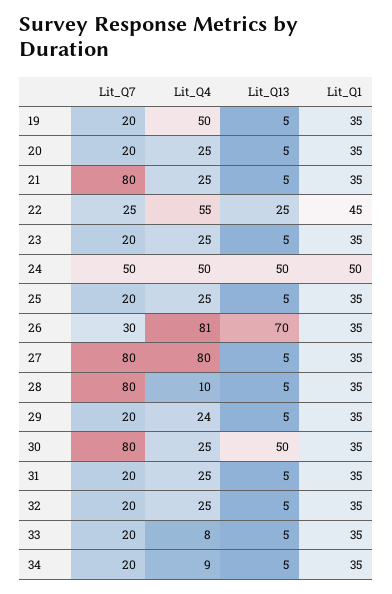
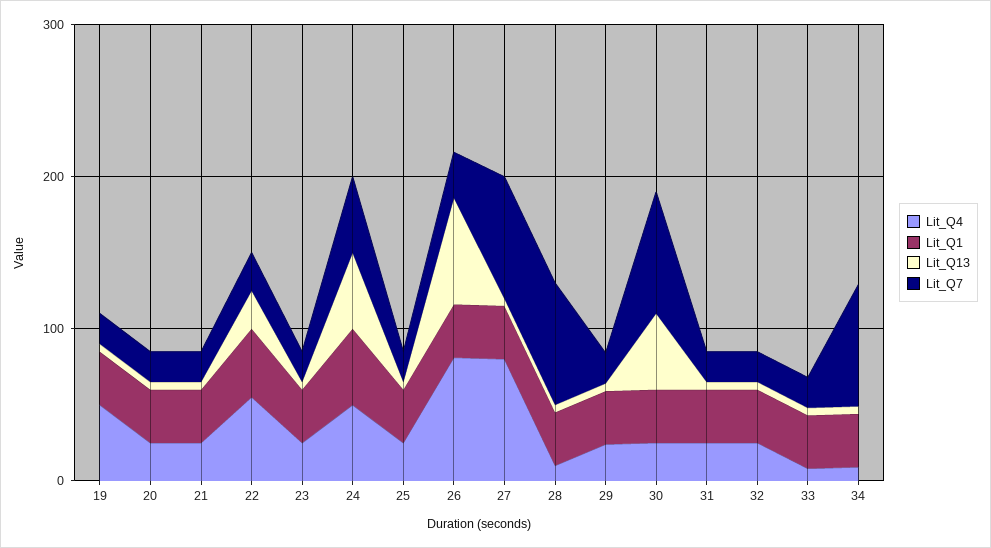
Lit_Q7, 21: 80 -> 20
Lit_Q7, 34: 20 -> 80

